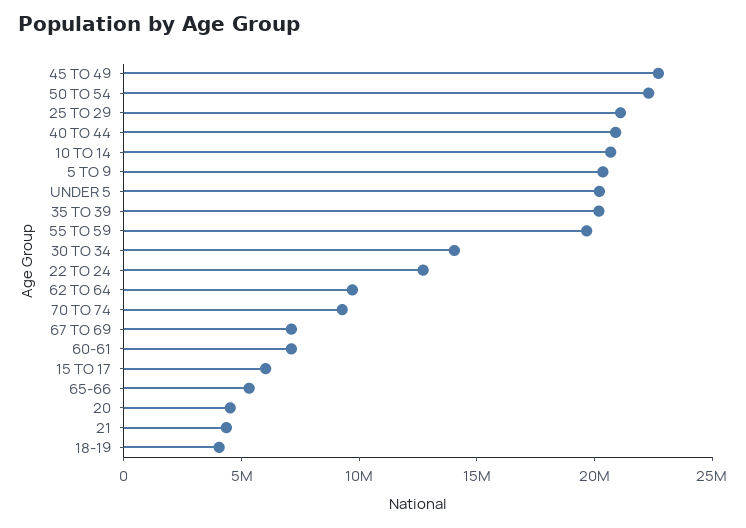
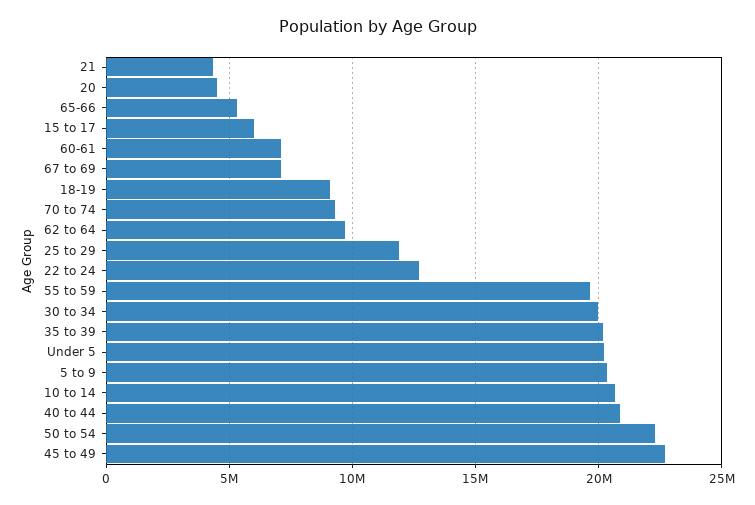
25 TO 29: 21000000 -> 12000000
30 TO 34: 14000000 -> 20000000
18-19: 4000000 -> 9000000

